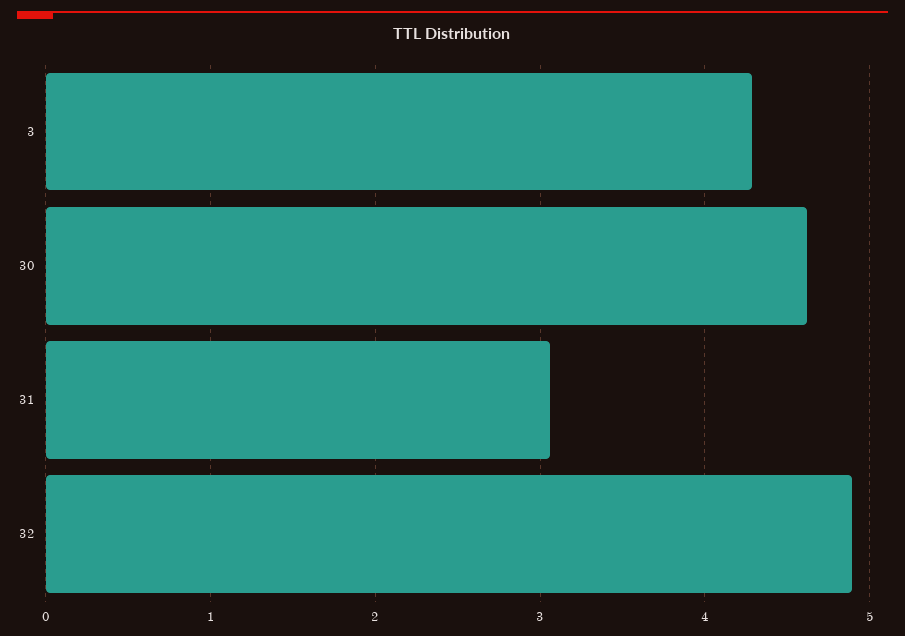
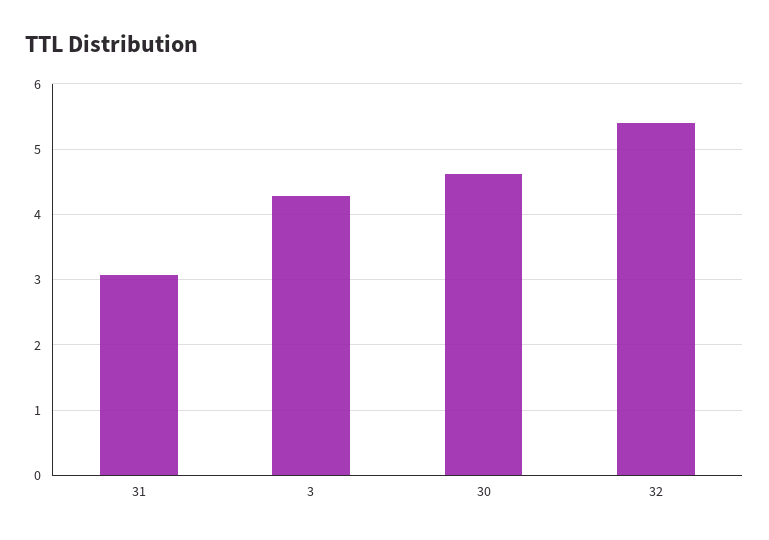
32: 4.9 -> 5.4

